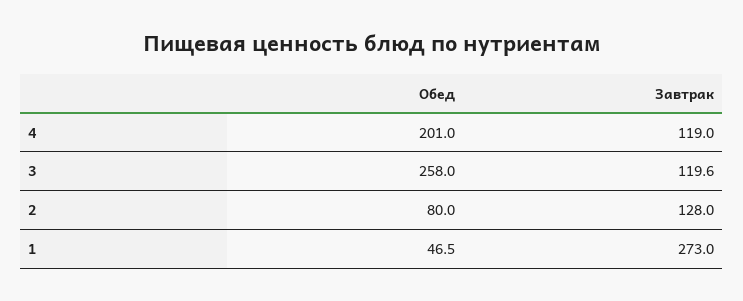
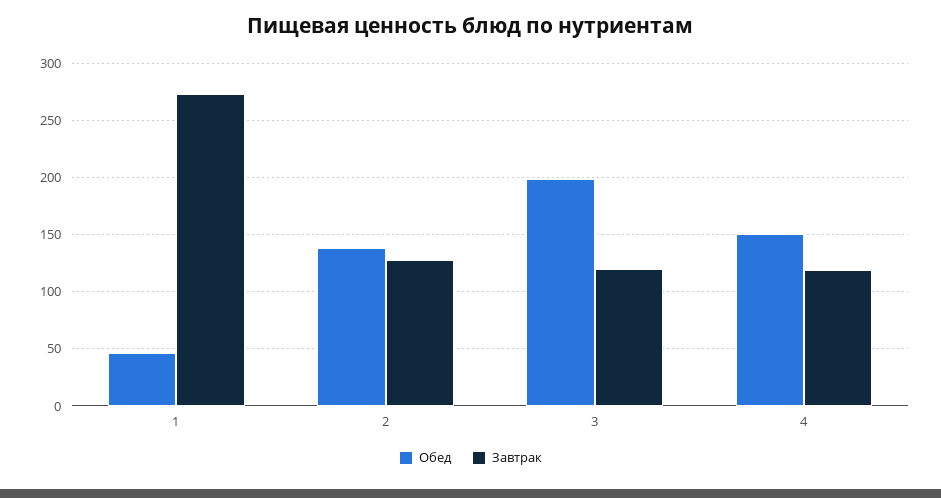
Обед, 4: 201 -> 150
Обед, 3: 258 -> 200
Обед, 2: 80 -> 140

